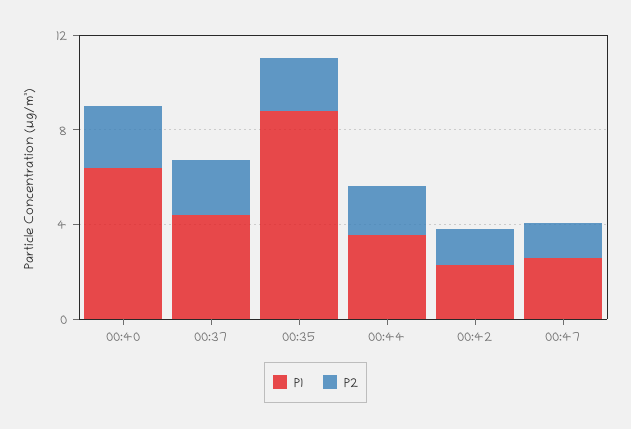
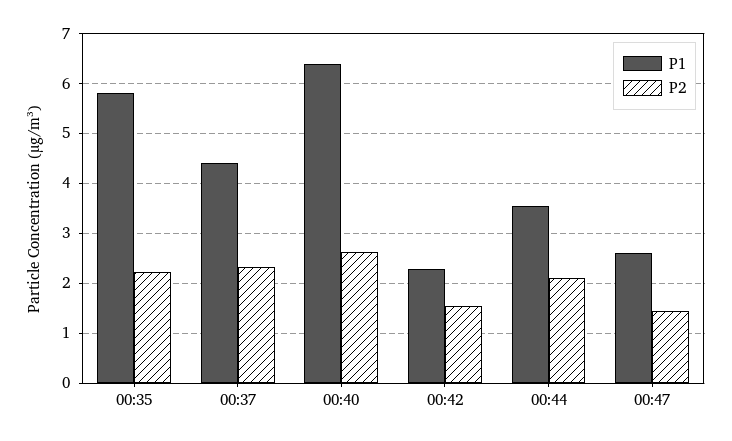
P1, 00:35: 9 -> 5.8

